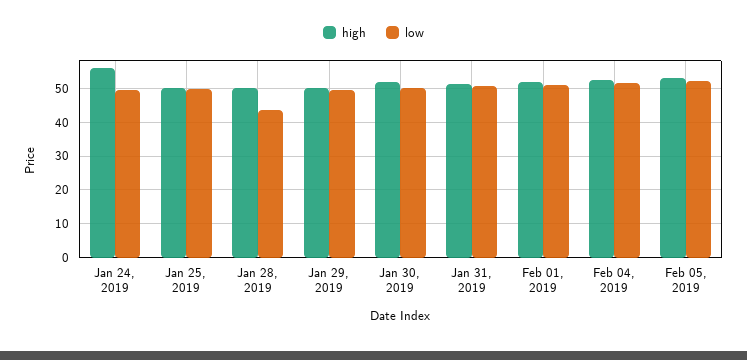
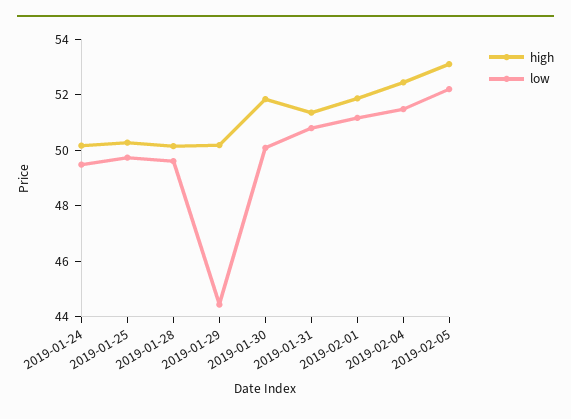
high, Jan 24, 2019: 56 -> 50
low, Jan 28, 2019: 44 -> 49.5
low, Jan 29, 2019: 50 -> 44.5

